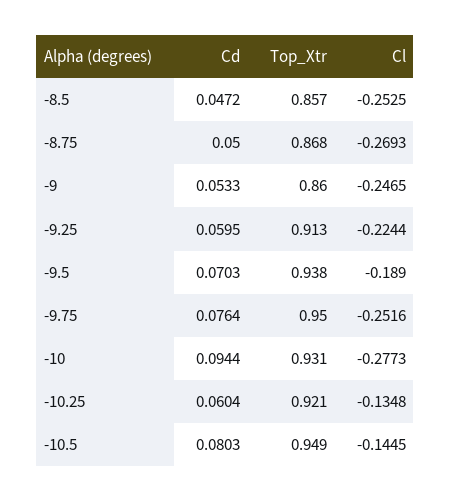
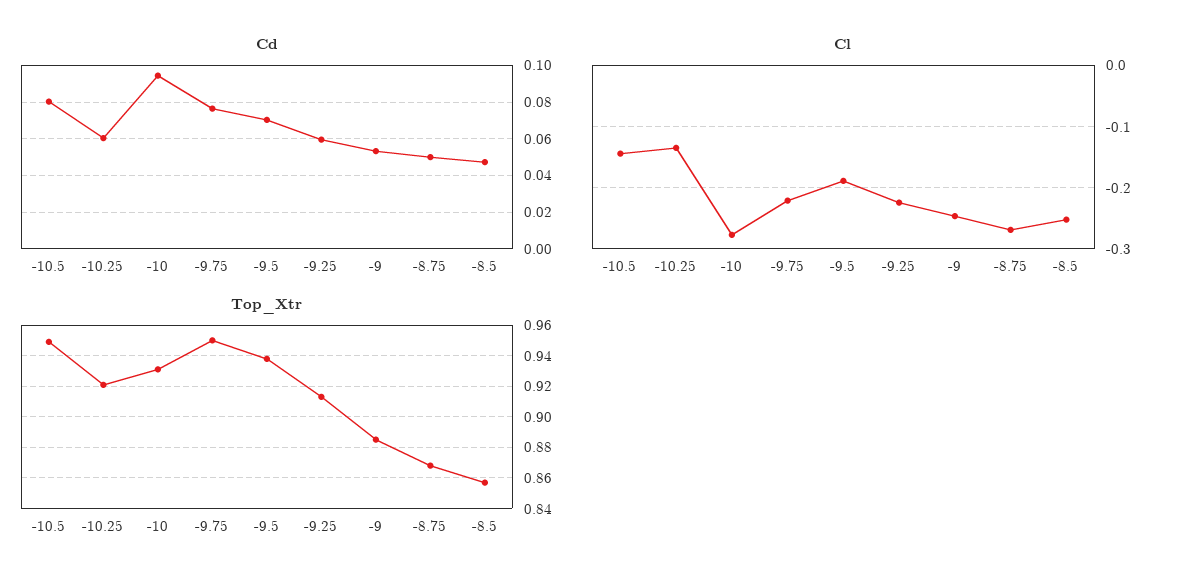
Top_Xtr, -9: 0.86 -> 0.885
Cl, -9.75: -0.2516 -> -0.22

